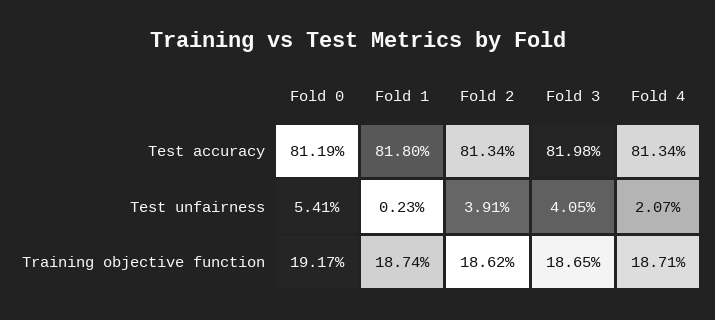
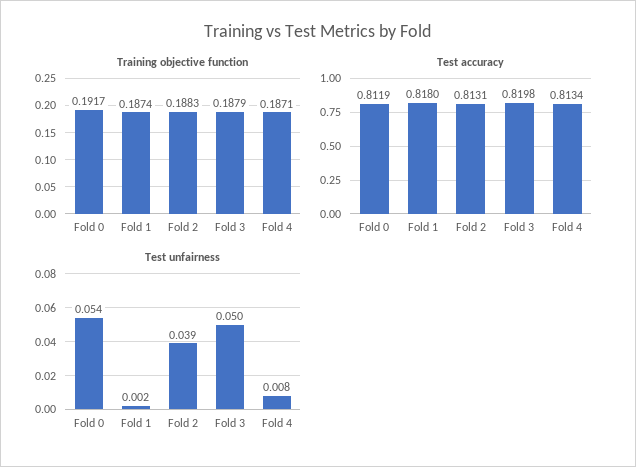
Test accuracy, Fold 2: 0.8134 -> 0.8131
Test unfairness, Fold 3: 0.0405 -> 0.05
Test unfairness, Fold 4: 0.0207 -> 0.008
Training objective function, Fold 2: 0.1862 -> 0.1883
Training objective function, Fold 3: 0.1865 -> 0.1879

